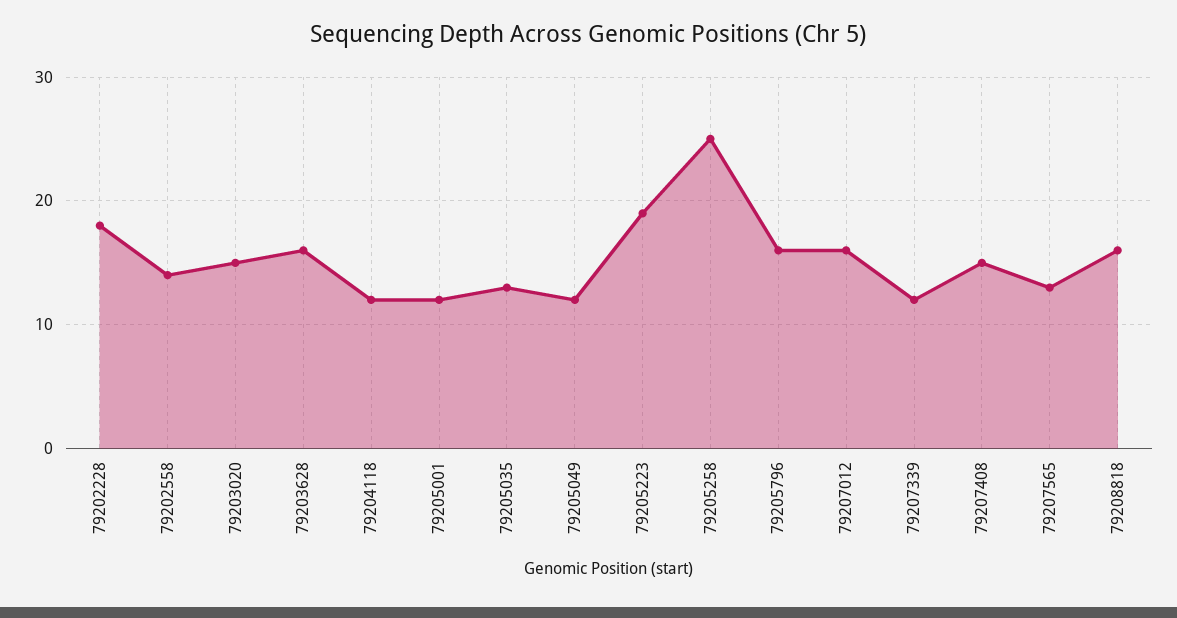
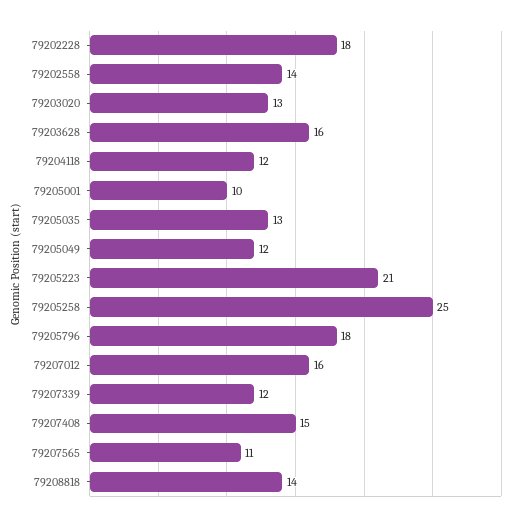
79203020: 15 -> 13
79205001: 12 -> 10
79205223: 19 -> 21
79205796: 16 -> 18
79207565: 13 -> 11
79208818: 16 -> 14

